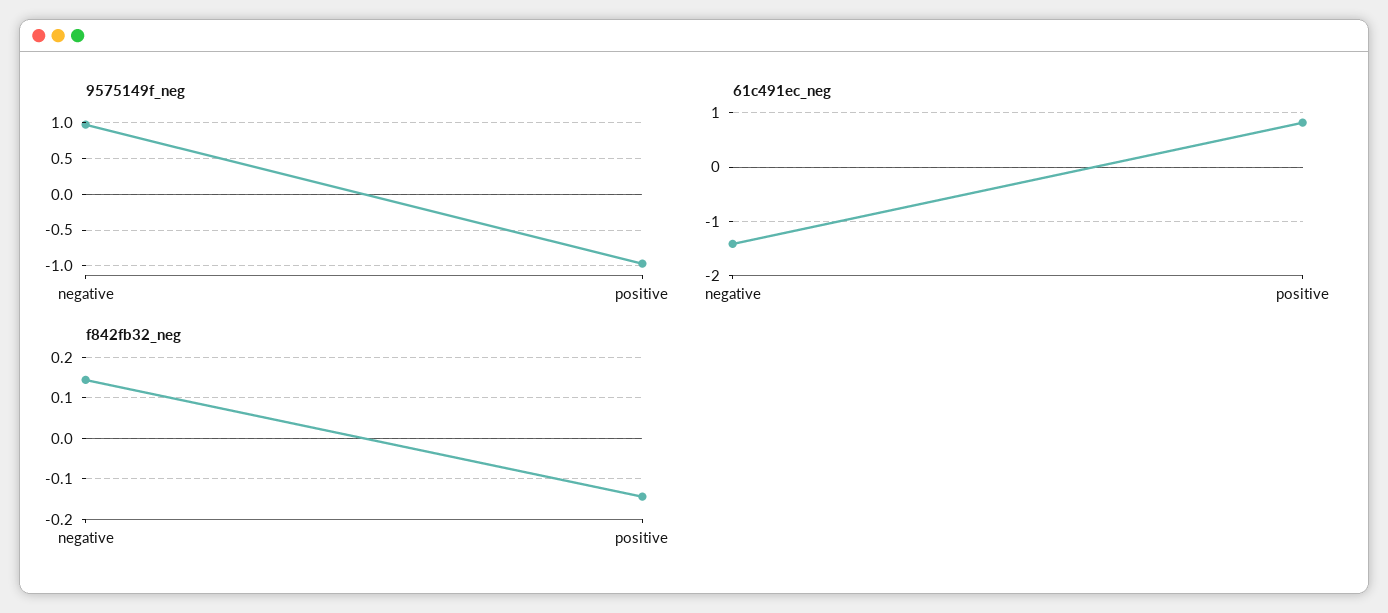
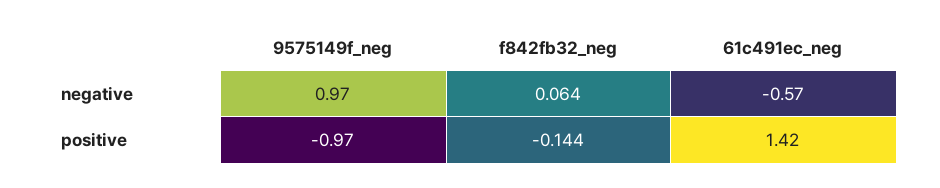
61c491ec_neg, negative: -1.4 -> -0.57
61c491ec_neg, positive: 0.8 -> 1.42
f842fb32_neg, negative: 0.14 -> 0.064

